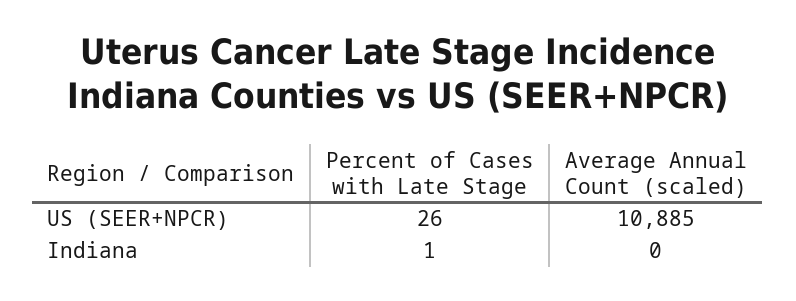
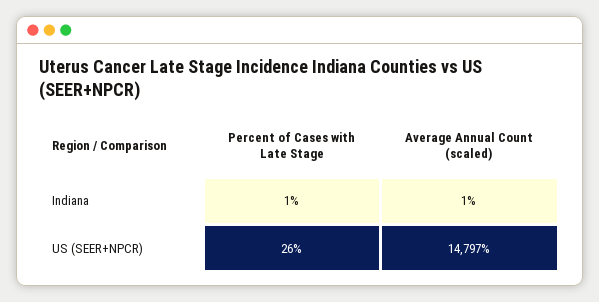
Average Annual Count (scaled), US (SEER+NPCR): 10885 -> 14797
Average Annual Count (scaled), Indiana: 0 -> 1

